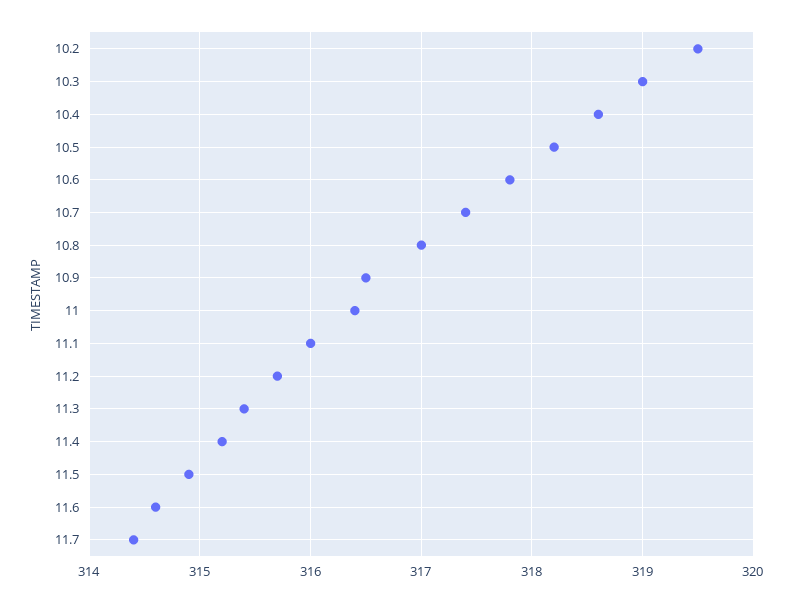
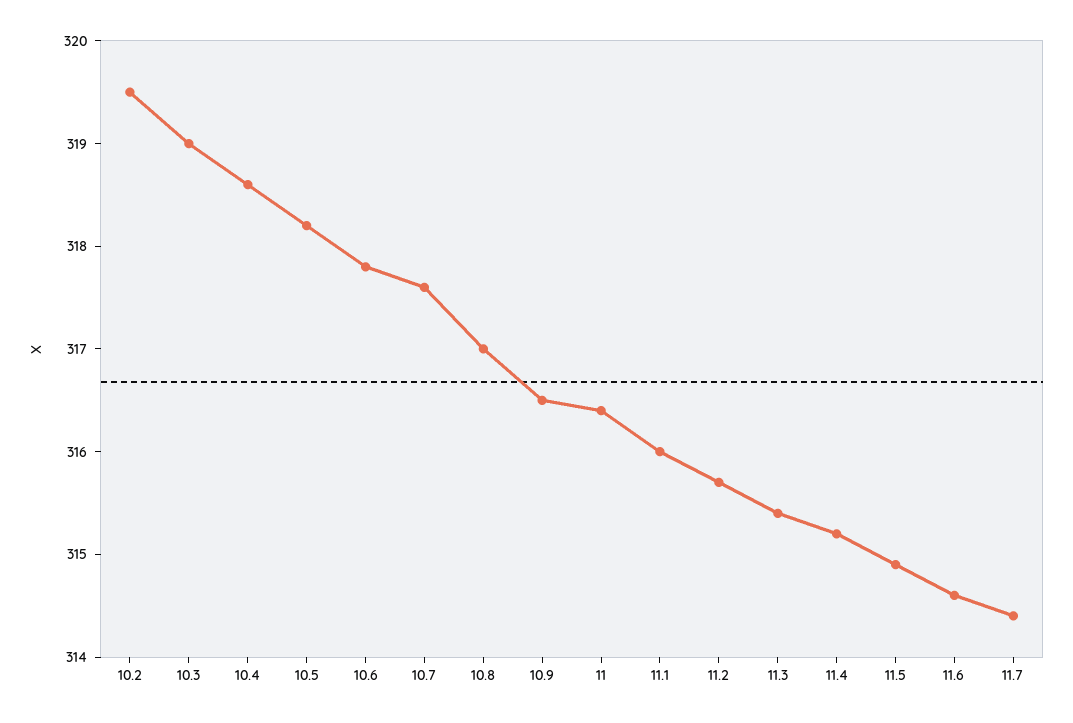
10.7: 317.4 -> 317.6

